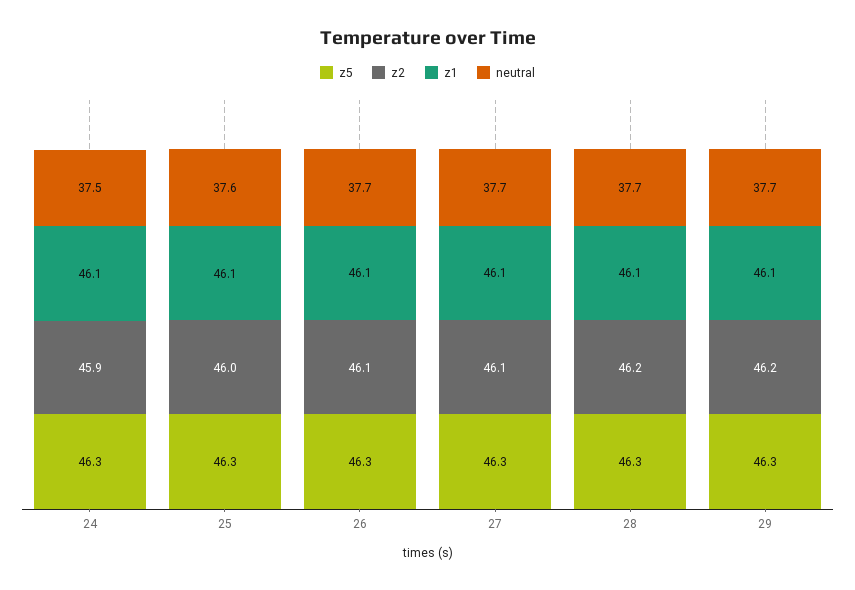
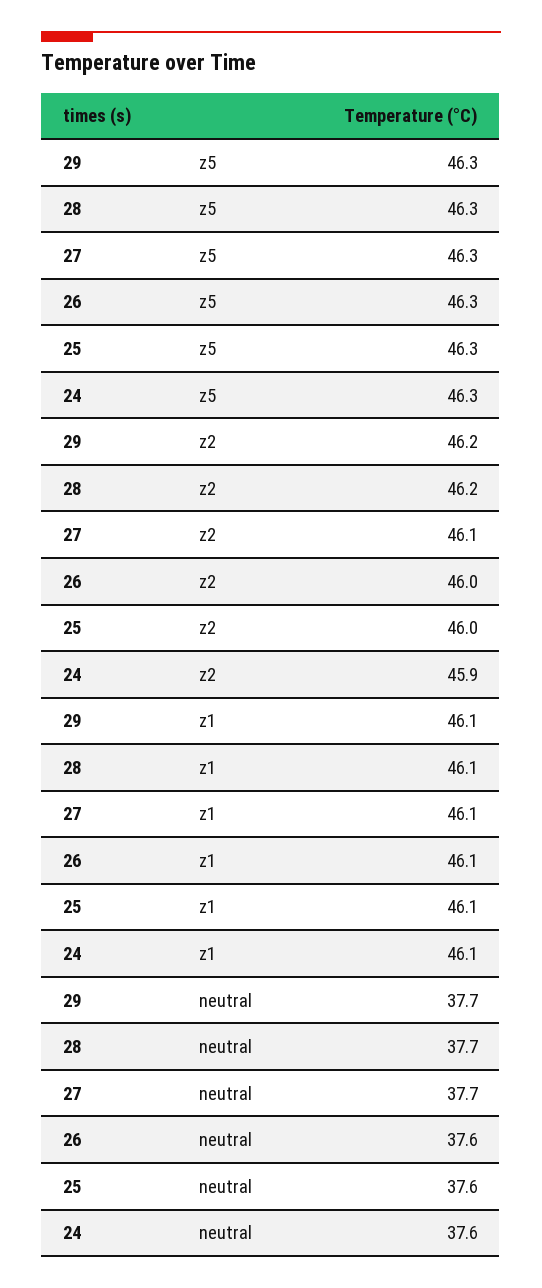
neutral, 24: 37.5 -> 37.6
z2, 26: 46.1 -> 46
neutral, 26: 37.7 -> 37.6

